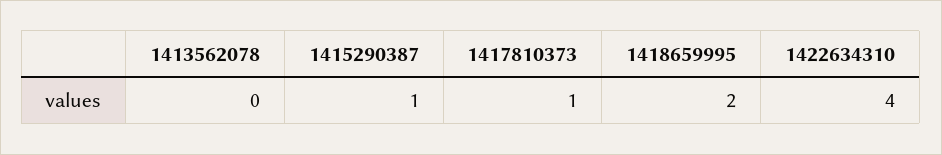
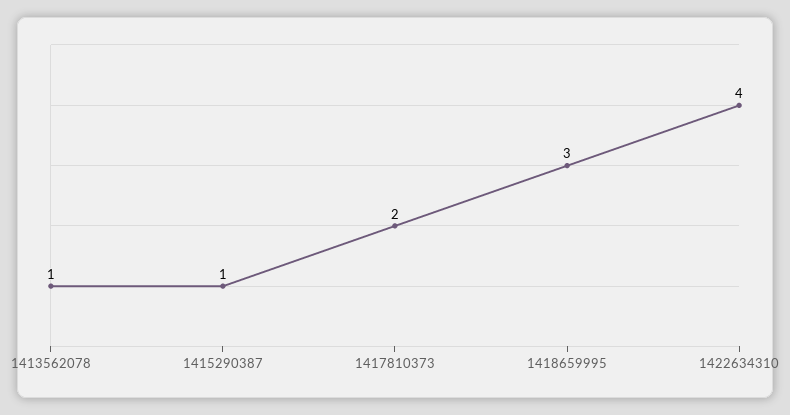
1413562078: 0 -> 1
1417810373: 1 -> 2
1418659995: 2 -> 3

